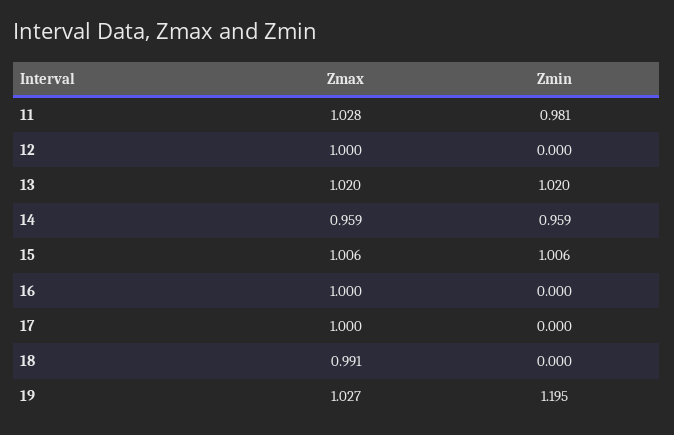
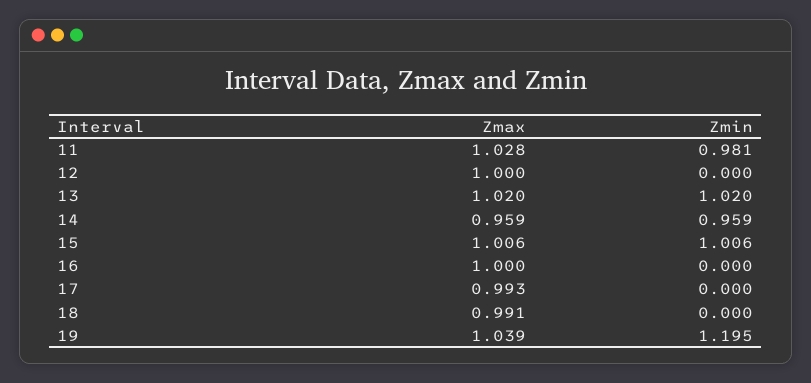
Zmax, 17: 1 -> 0.993
Zmax, 19: 1.027 -> 1.039

